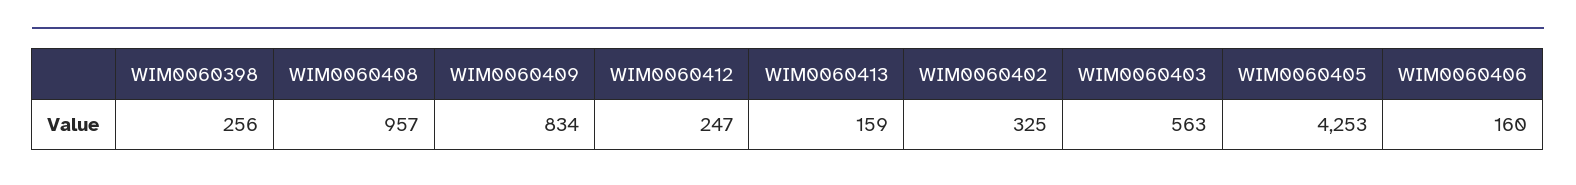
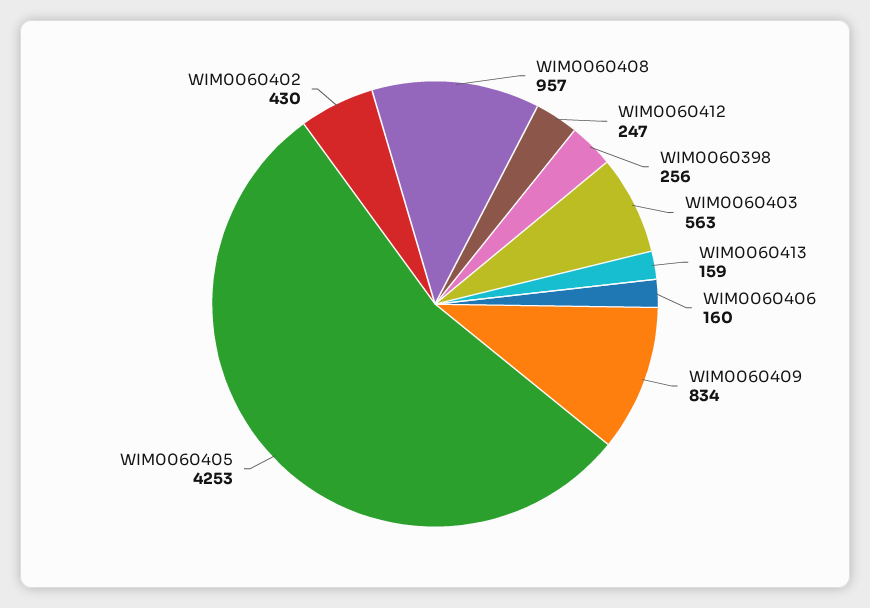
WIM0060402: 325 -> 430

